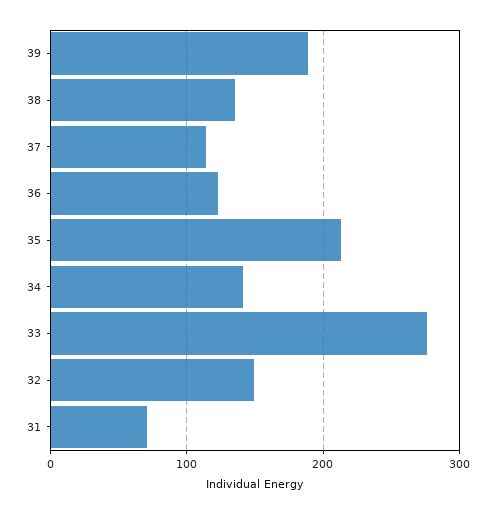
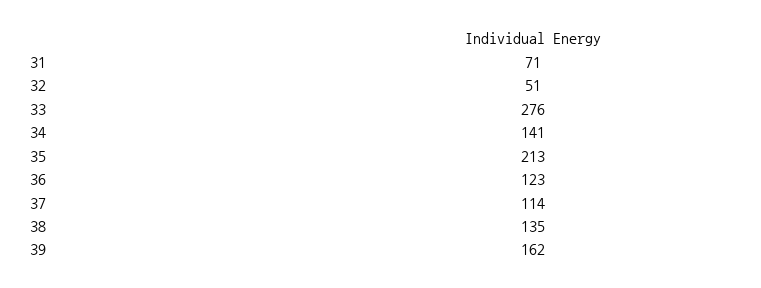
39: 190 -> 162
32: 150 -> 51

